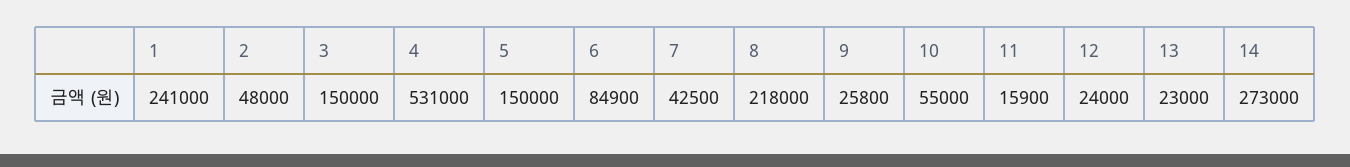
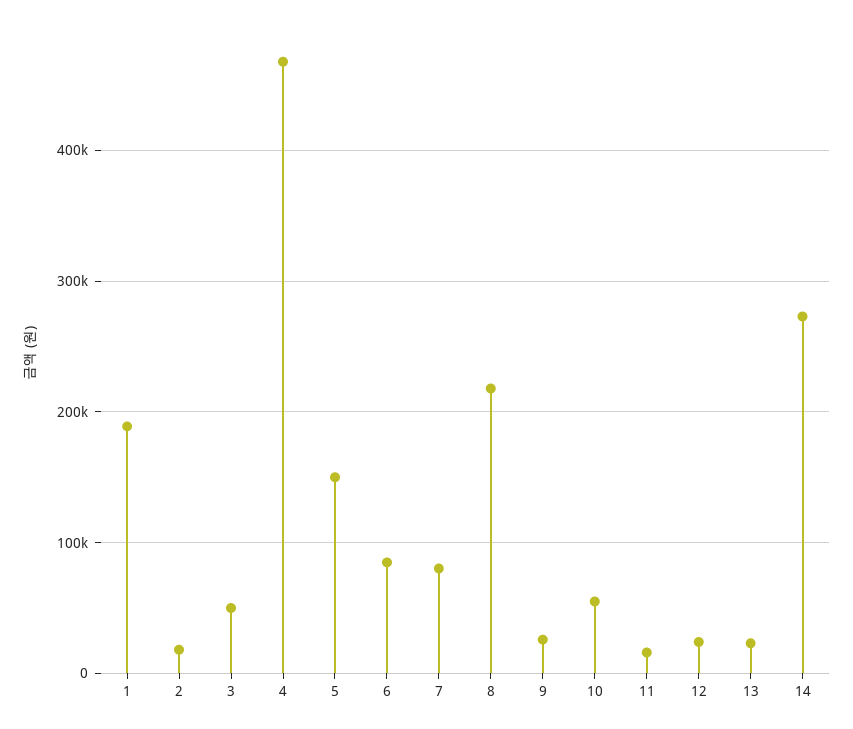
1: 241000 -> 190000
2: 48000 -> 20000
3: 150000 -> 50000
4: 531000 -> 470000
7: 42500 -> 80000

